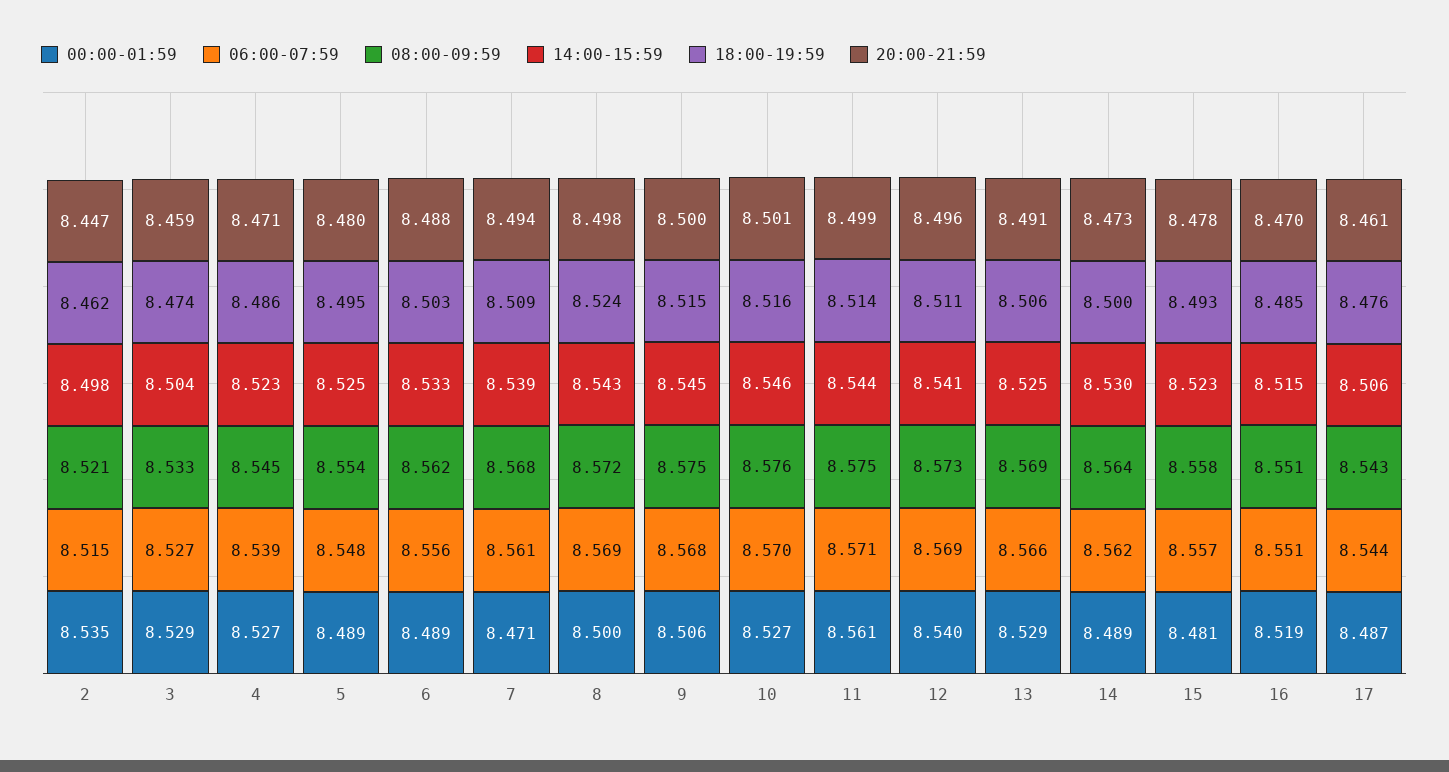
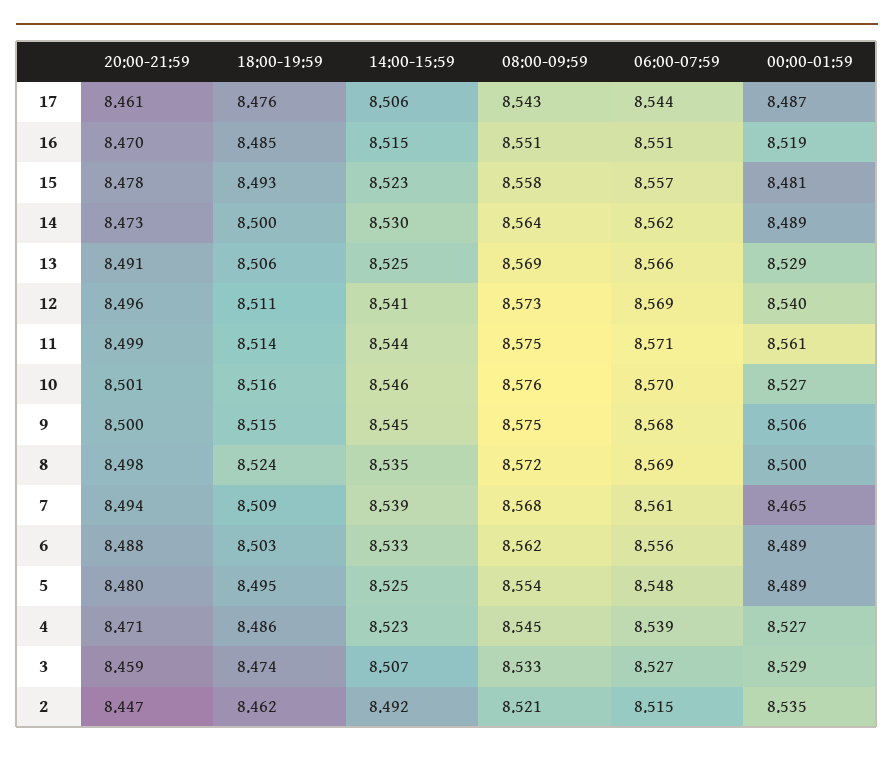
14:00-15:59, 2: 8.498 -> 8.492
14:00-15:59, 3: 8.504 -> 8.507
00:00-01:59, 7: 8.471 -> 8.465
14:00-15:59, 8: 8.543 -> 8.535

